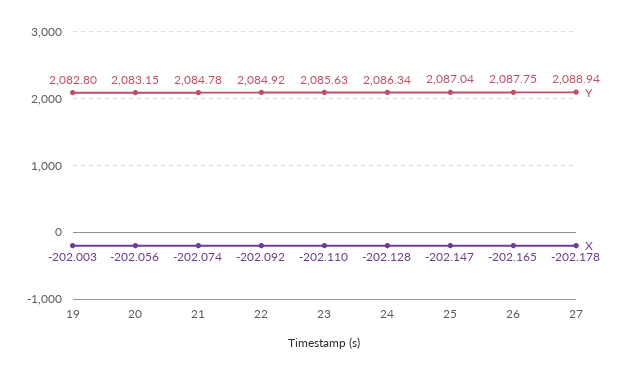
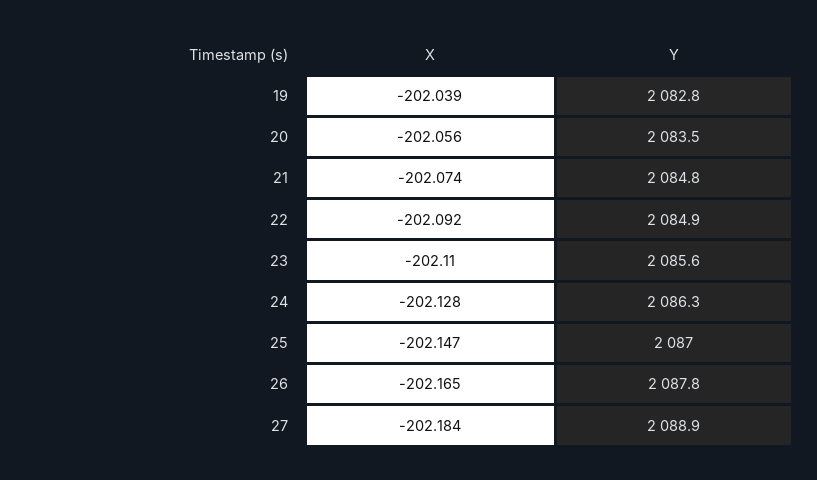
X, 19: -202.003 -> -202.039
Y, 20: 2083.15 -> 2083.5
X, 27: -202.178 -> -202.184

